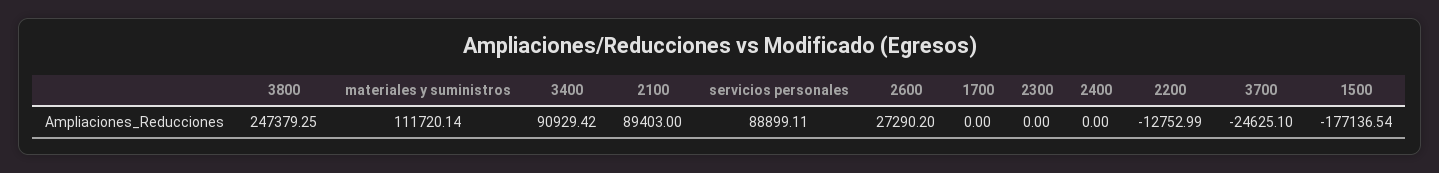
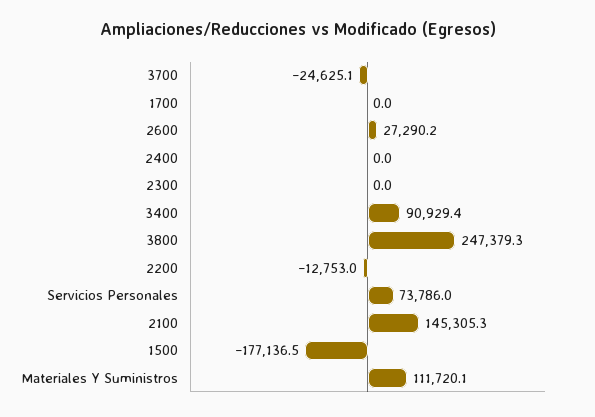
2100: 89403 -> 145305.3
servicios personales: 88899.11 -> 73786

